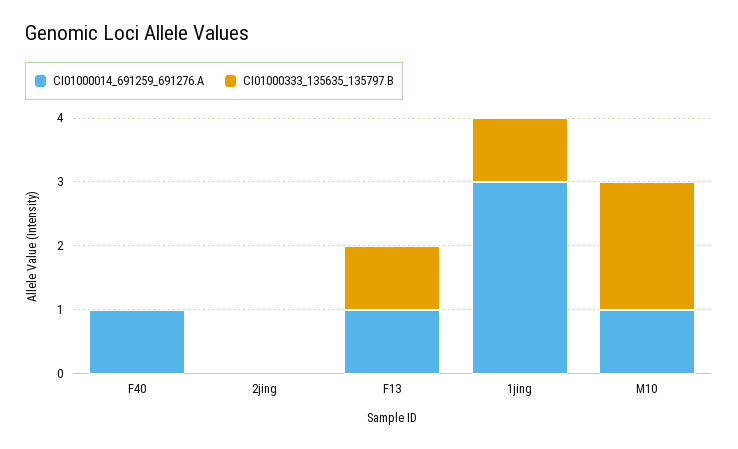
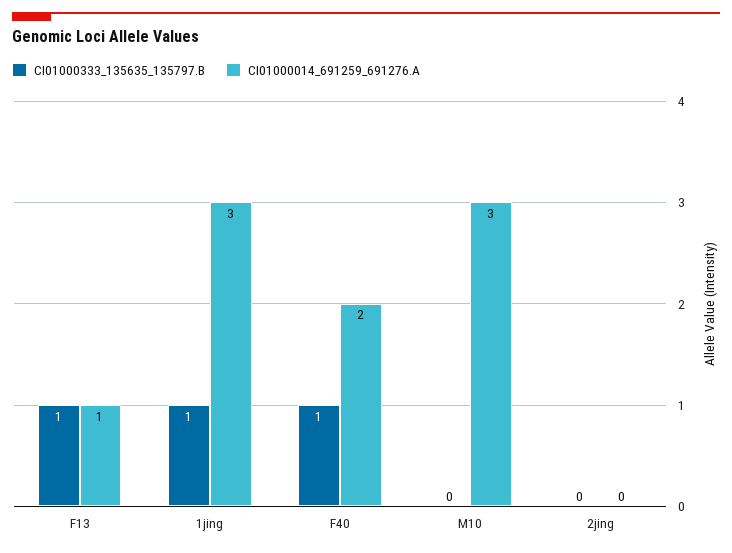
CI01000014_691259_691276.A, F40: 1 -> 2
CI01000333_135635_135797.B, F40: 0 -> 1
CI01000014_691259_691276.A, M10: 1 -> 3
CI01000333_135635_135797.B, M10: 2 -> 0

